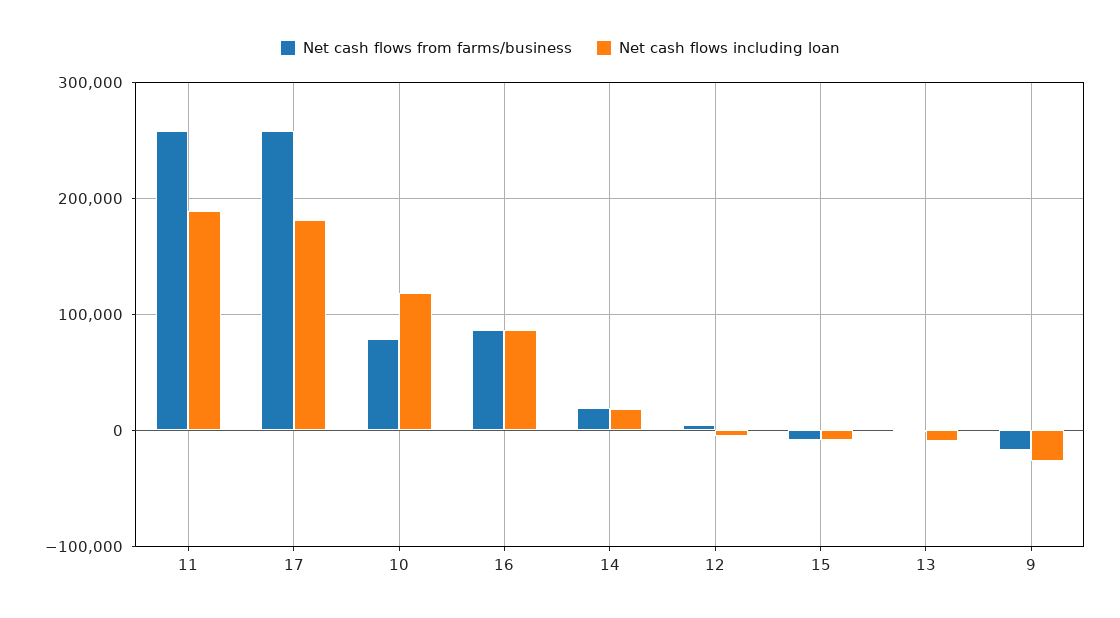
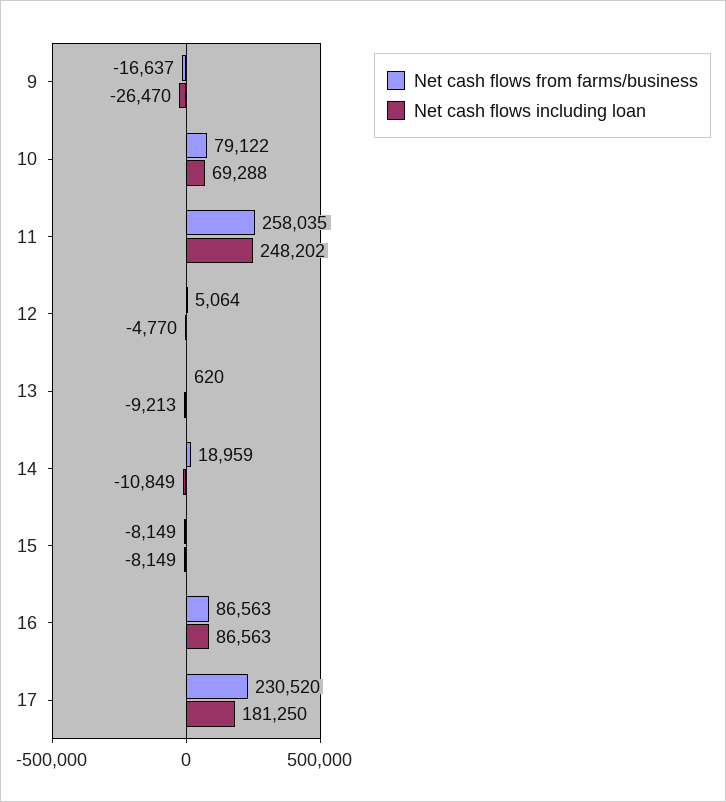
Net cash flows including loan, 11: 190000 -> 248202
Net cash flows from farms/business, 17: 260000 -> 230520
Net cash flows including loan, 10: 120000 -> 69288
Net cash flows including loan, 14: 20000 -> -10849

